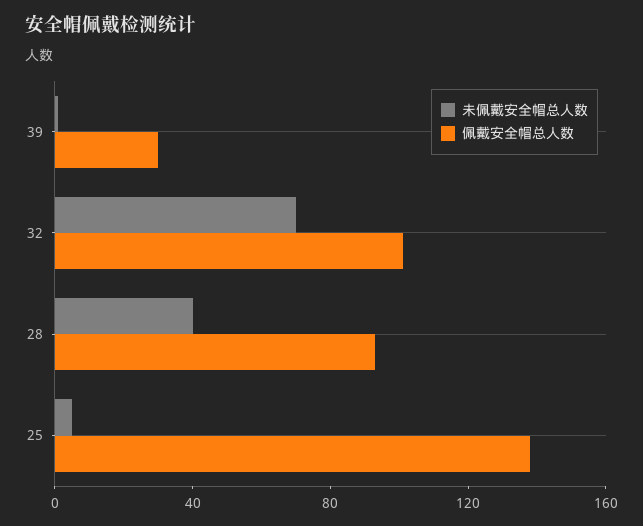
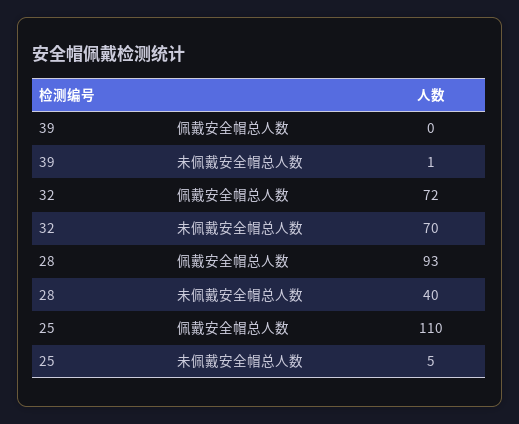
佩戴安全帽总人数, 39: 30 -> 0
佩戴安全帽总人数, 32: 100 -> 72
佩戴安全帽总人数, 25: 140 -> 110

